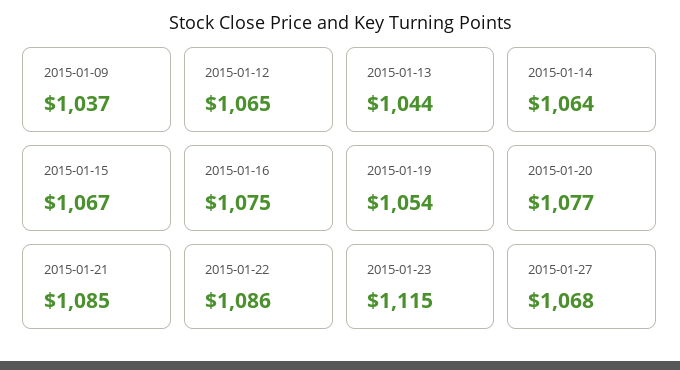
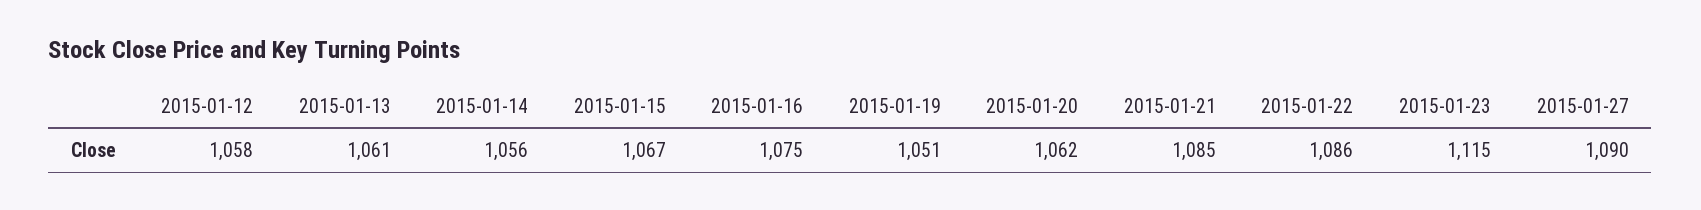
2015-01-09: 1037 -> none
2015-01-12: 1065 -> 1058
2015-01-13: 1044 -> 1061
2015-01-14: 1064 -> 1056
2015-01-19: 1054 -> 1051
2015-01-20: 1077 -> 1062
2015-01-27: 1068 -> 1090

